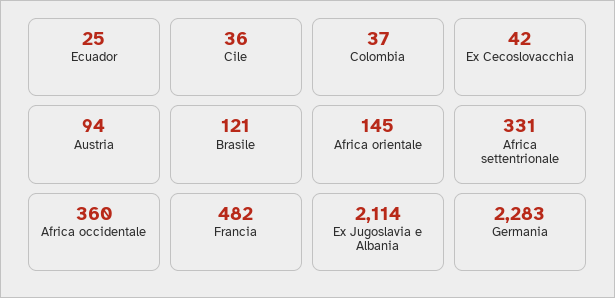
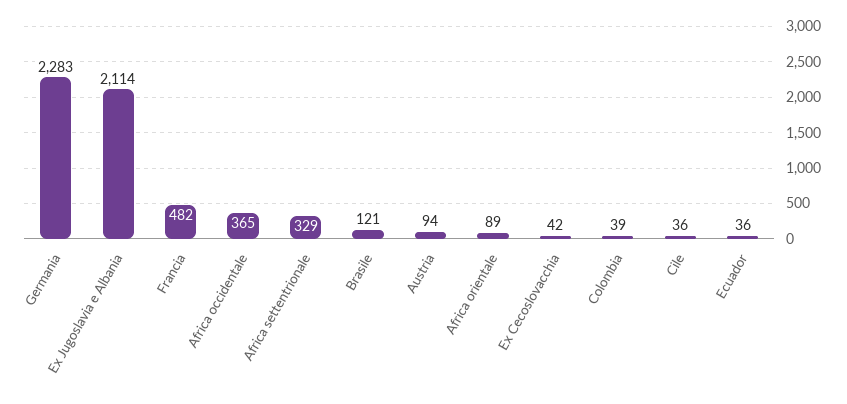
Ecuador: 25 -> 36
Colombia: 37 -> 39
Africa orientale: 145 -> 89
Africa settentrionale: 331 -> 329
Africa occidentale: 360 -> 365

